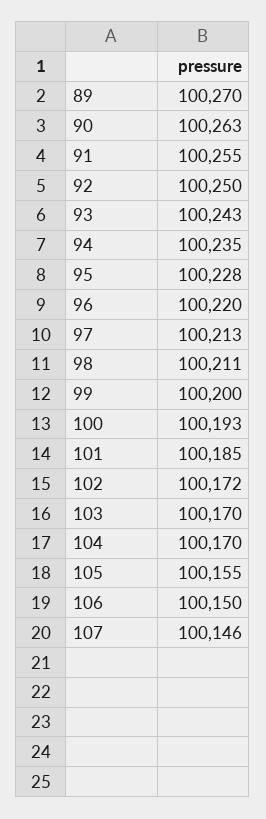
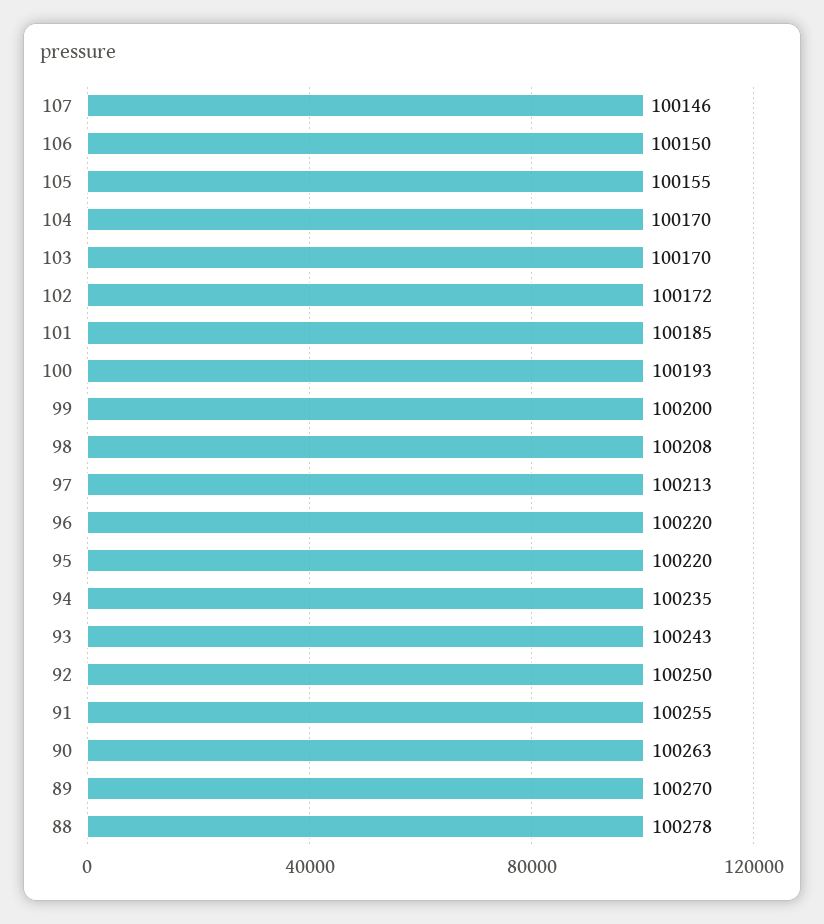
95: 100228 -> 100220
98: 100211 -> 100208
88: none -> 100278

